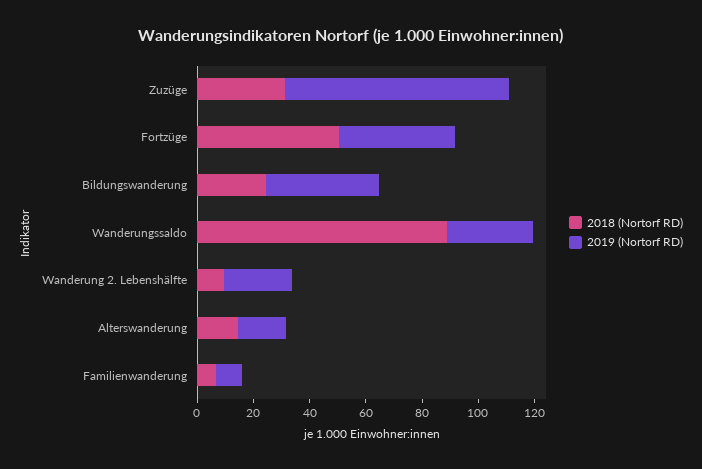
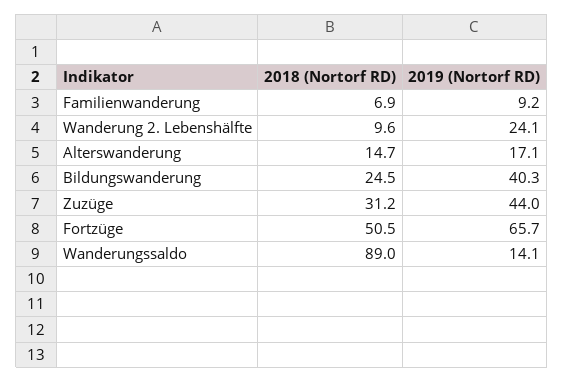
2019 (Nortorf RD), Zuzüge: 80 -> 44
2019 (Nortorf RD), Fortzüge: 40 -> 65.7
2019 (Nortorf RD), Wanderungssaldo: 30 -> 14.1

